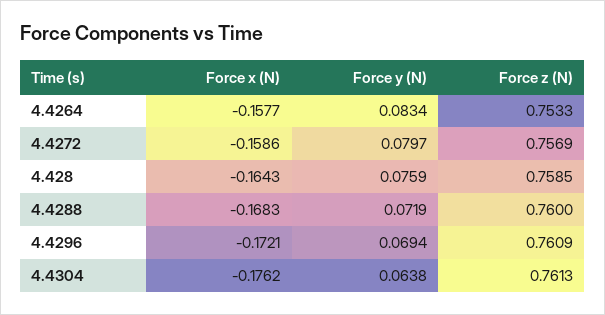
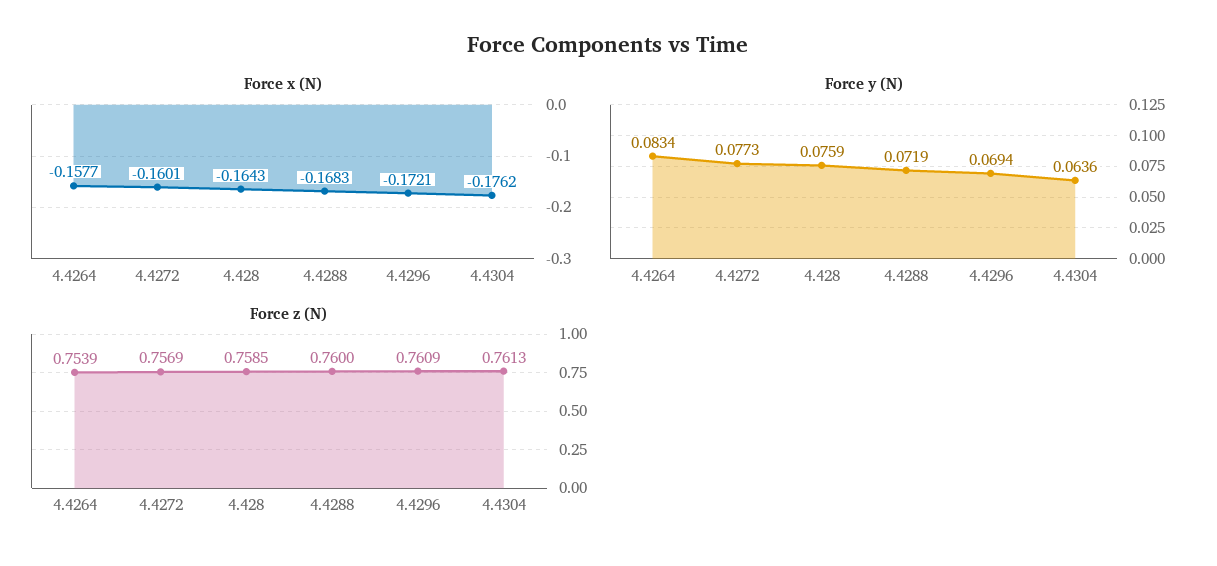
Force z (N), 4.4264: 0.7533 -> 0.7539
Force x (N), 4.4272: -0.1586 -> -0.1601
Force y (N), 4.4272: 0.0797 -> 0.0773
Force y (N), 4.4304: 0.0638 -> 0.0636

